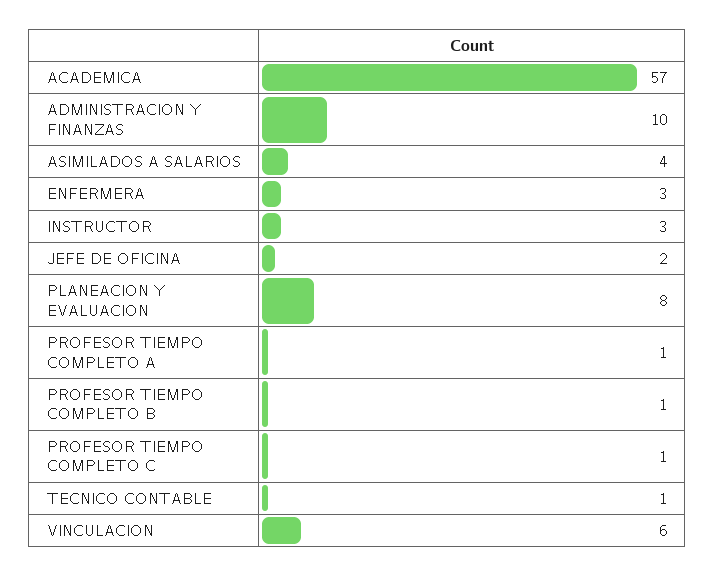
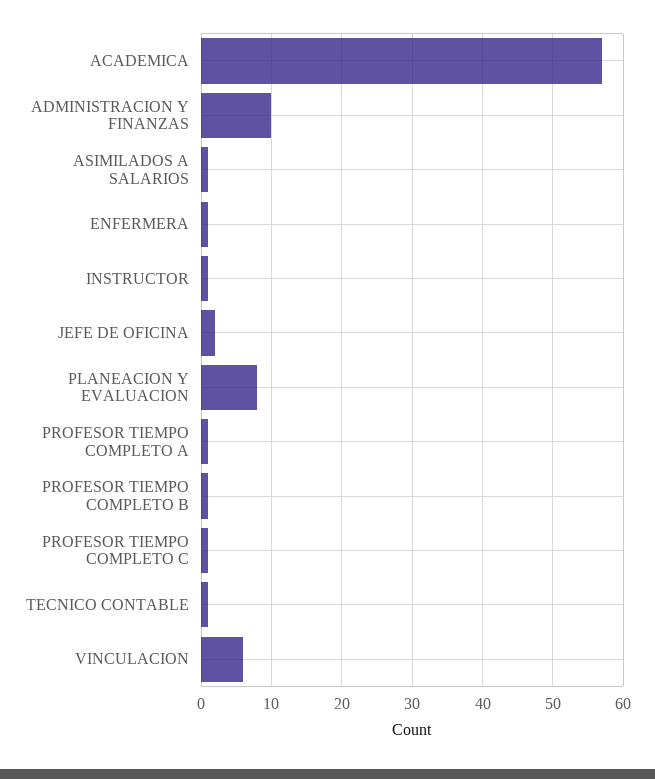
ASIMILADOS A SALARIOS: 4 -> 1
ENFERMERA: 3 -> 1
INSTRUCTOR: 3 -> 1

